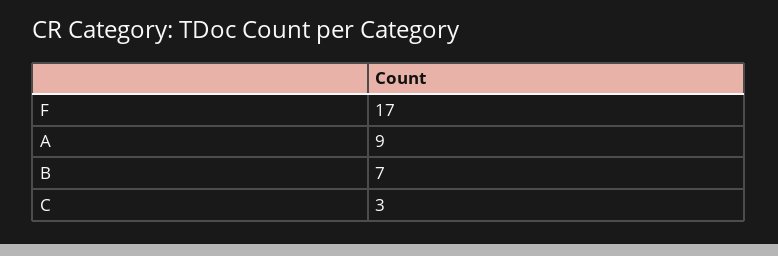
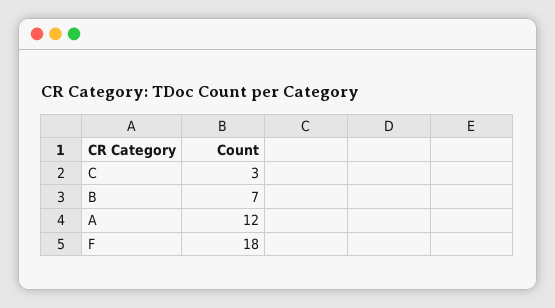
F: 17 -> 18
A: 9 -> 12

